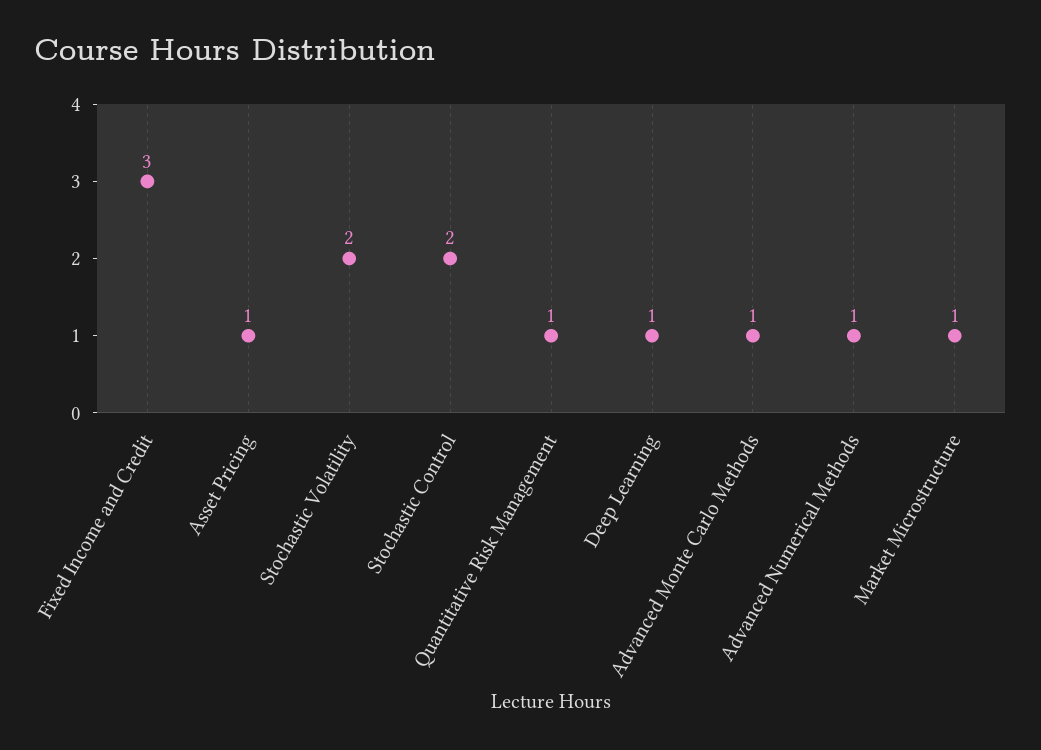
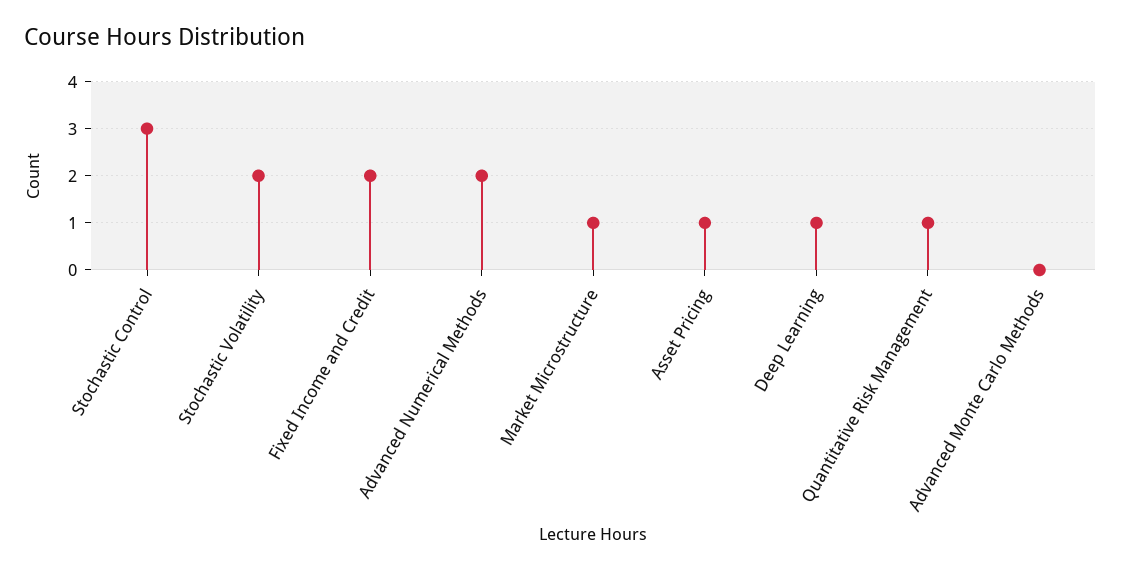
Fixed Income and Credit: 3 -> 2
Stochastic Control: 2 -> 3
Advanced Monte Carlo Methods: 1 -> 0
Advanced Numerical Methods: 1 -> 2

